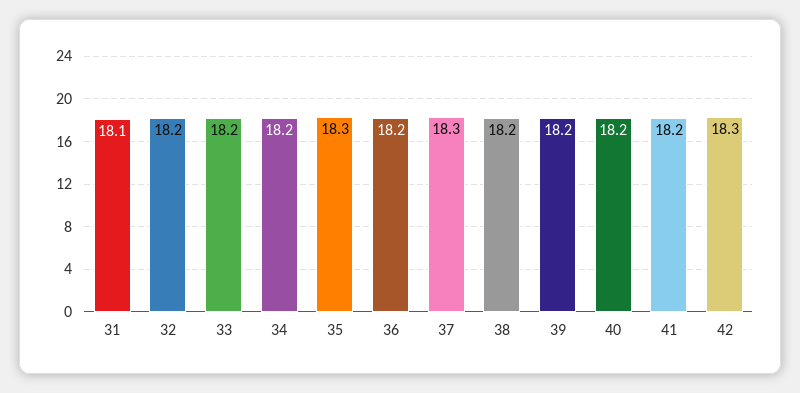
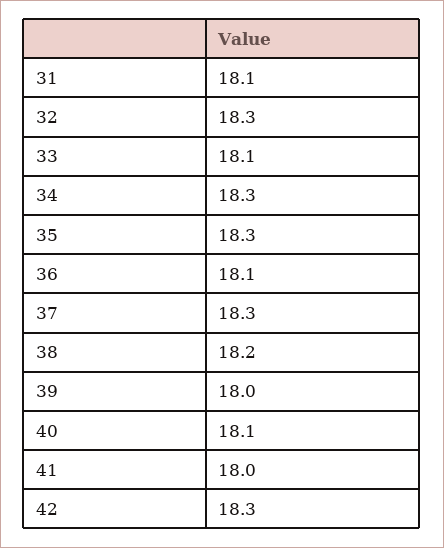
32: 18.2 -> 18.3
33: 18.2 -> 18.1
34: 18.2 -> 18.3
36: 18.2 -> 18.1
39: 18.2 -> 18
40: 18.2 -> 18.1
41: 18.2 -> 18

